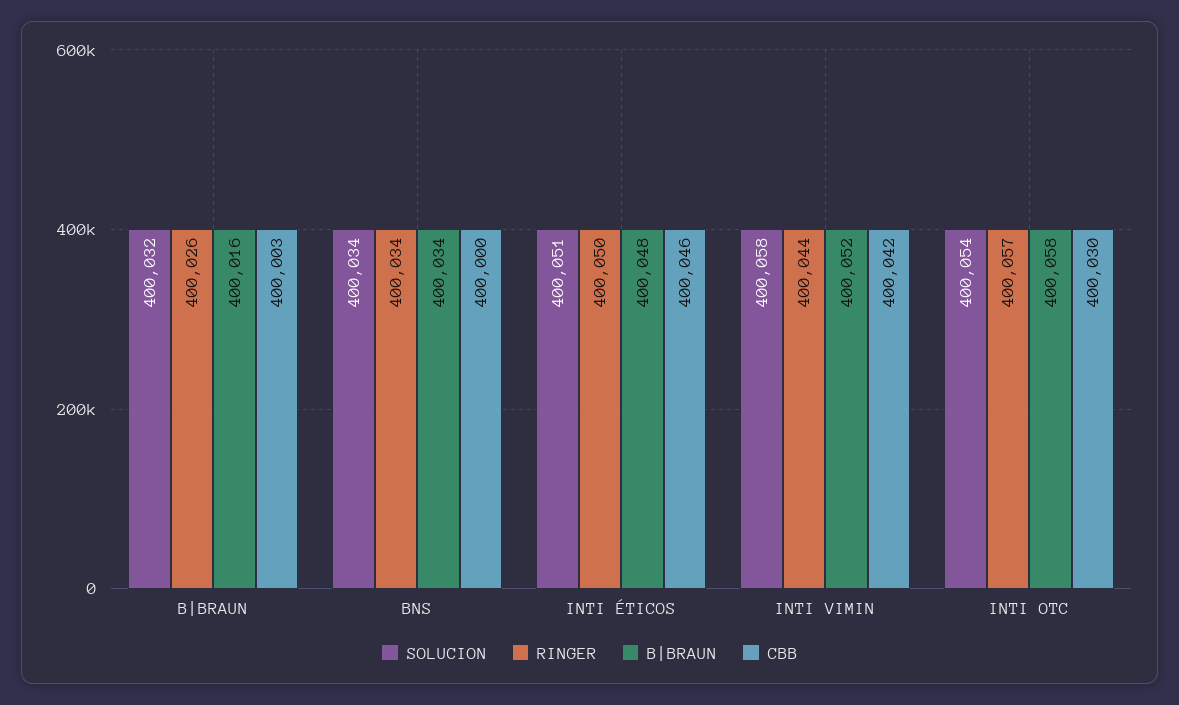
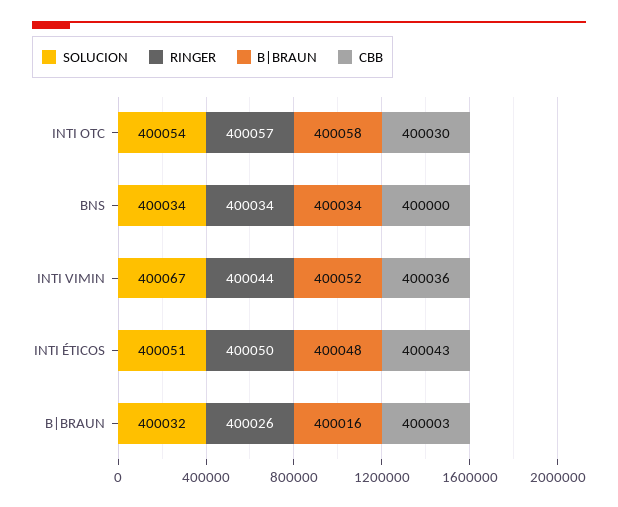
CBB, INTI ÉTICOS: 400046 -> 400043
SOLUCION, INTI VIMIN: 400058 -> 400067
CBB, INTI VIMIN: 400042 -> 400036

